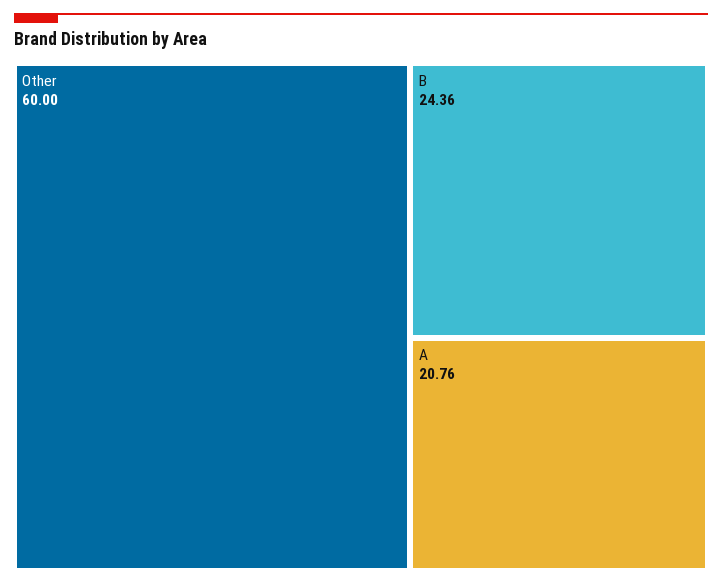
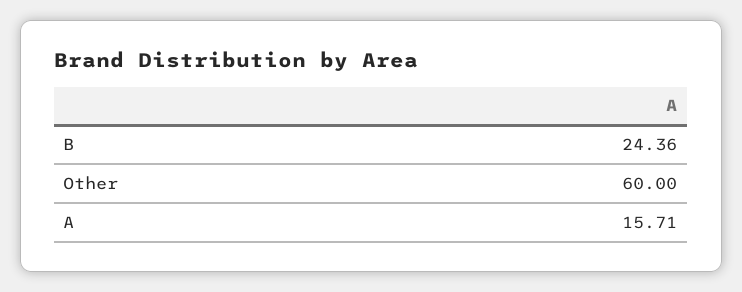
A: 20.76 -> 15.71

